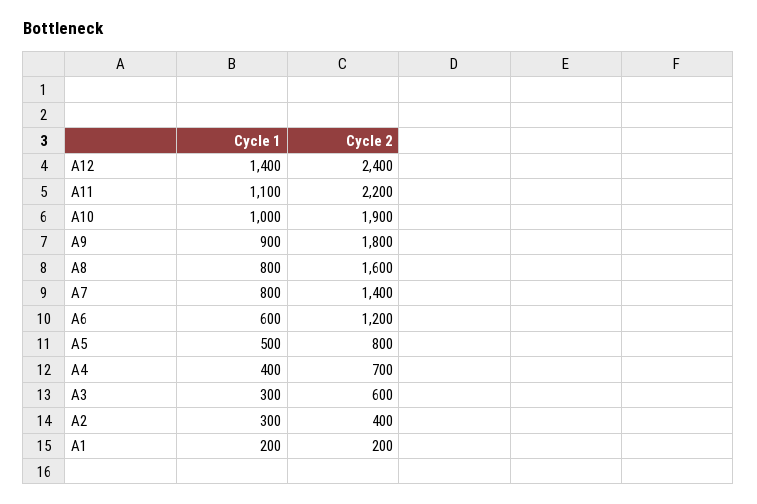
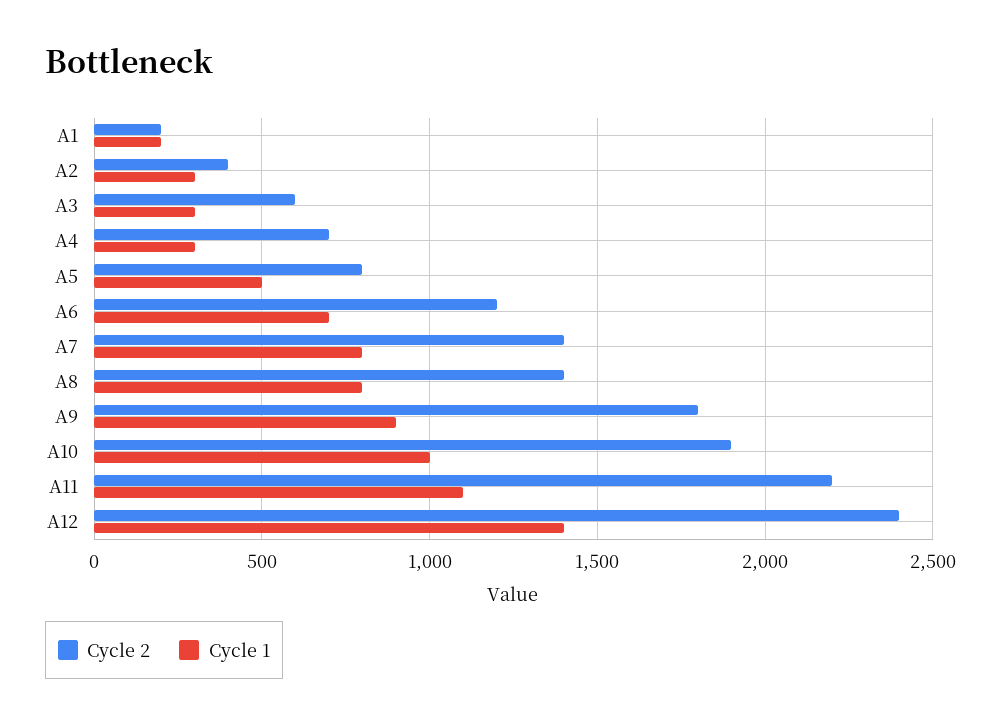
Cycle 2, A8: 1600 -> 1400
Cycle 1, A6: 600 -> 700
Cycle 1, A4: 400 -> 300

